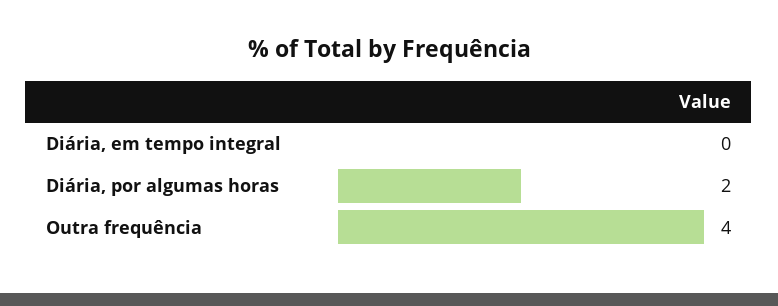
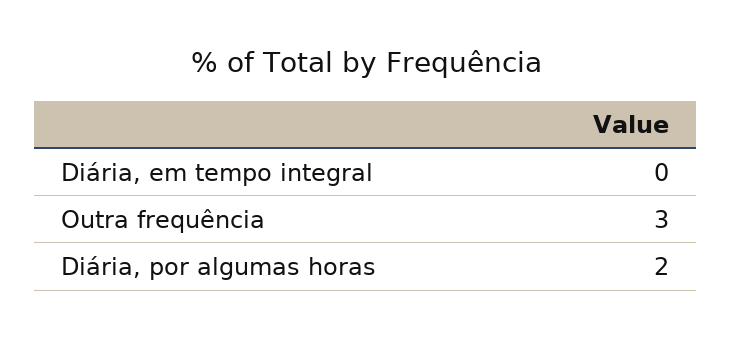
Outra frequência: 4 -> 3

